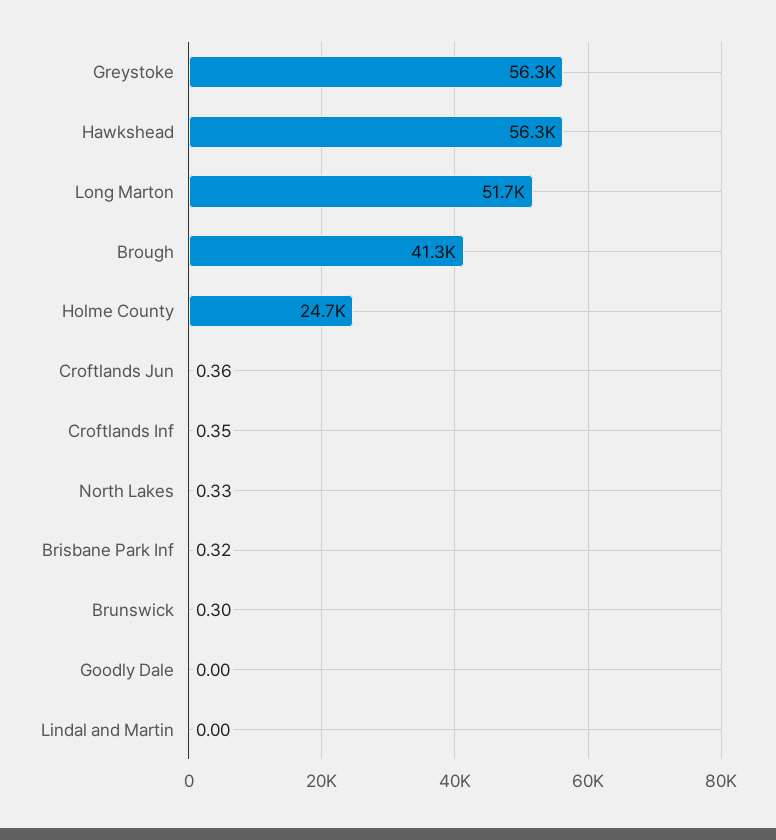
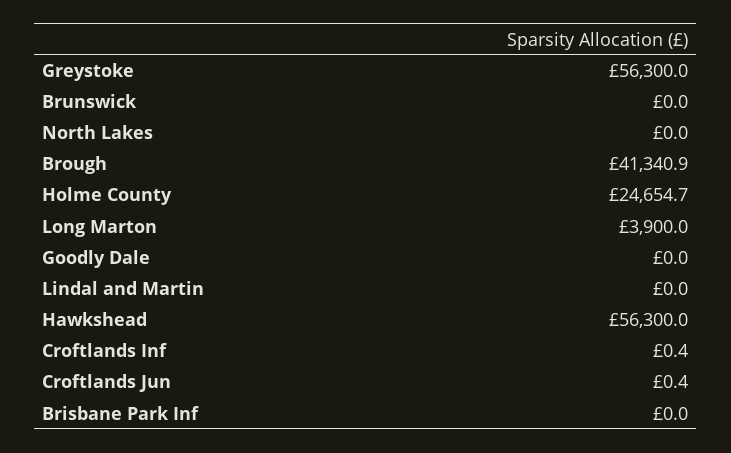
Long Marton: 51700 -> 3900
North Lakes: 0.33 -> 0
Brisbane Park Inf: 0.32 -> 0
Brunswick: 0.3 -> 0

